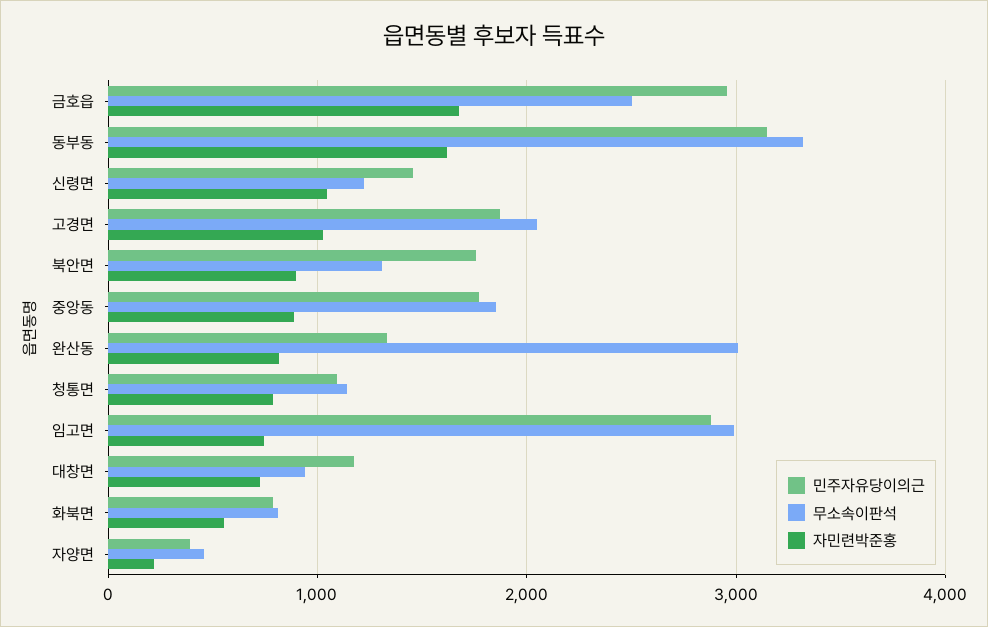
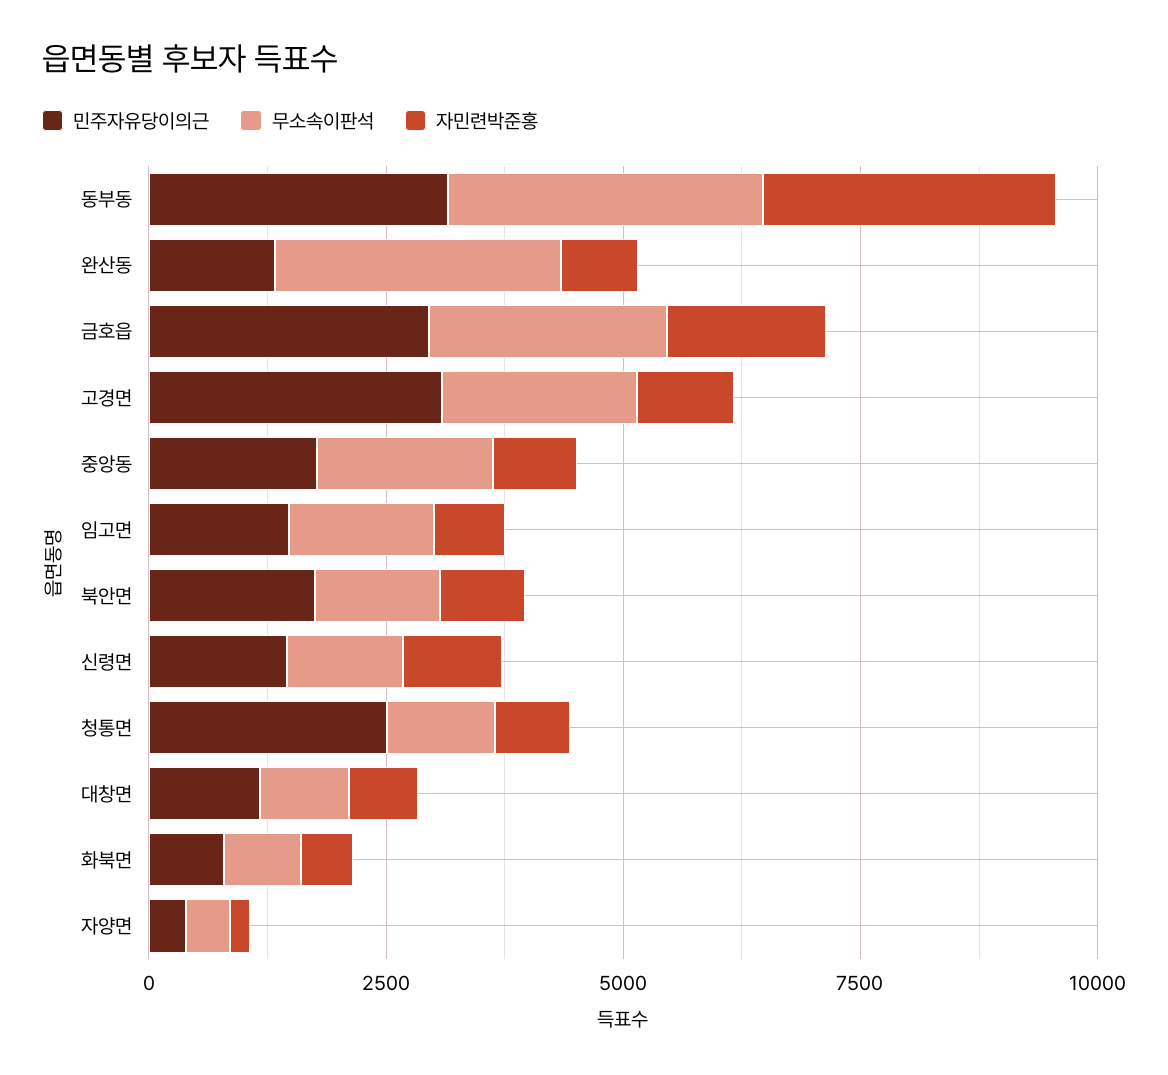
자민련박준홍, 동부동: 1600 -> 3000
민주자유당이의근, 고경면: 1900 -> 3000
민주자유당이의근, 청통면: 1100 -> 2500
민주자유당이의근, 임고면: 2900 -> 1500
무소속이판석, 임고면: 3000 -> 1500

